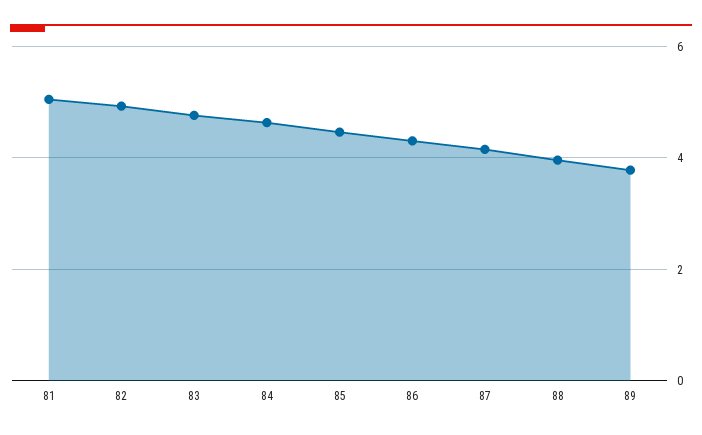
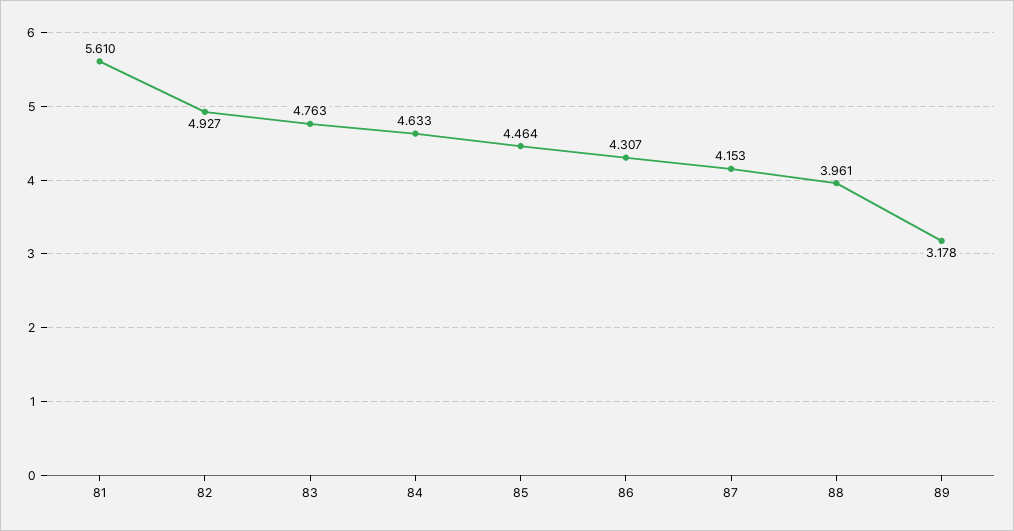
81: 5 -> 5.61
89: 3.8 -> 3.178

